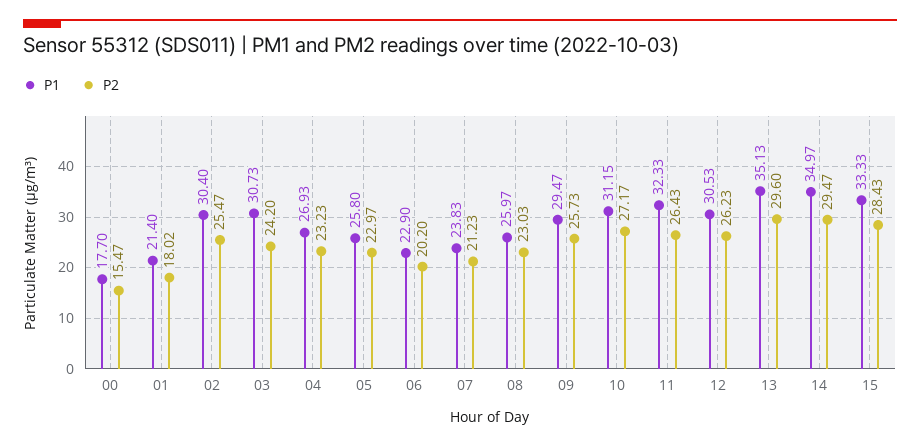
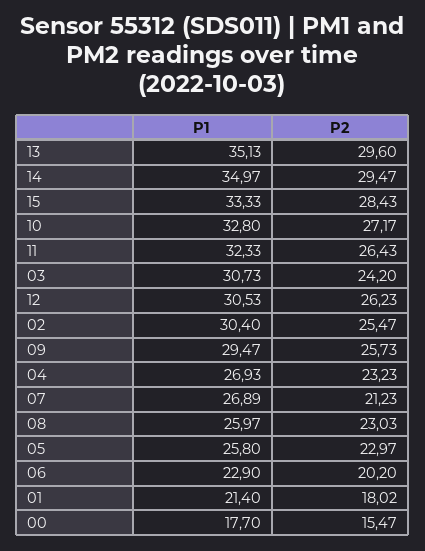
P1, 07: 23.83 -> 26.89
P1, 10: 31.15 -> 32.8

